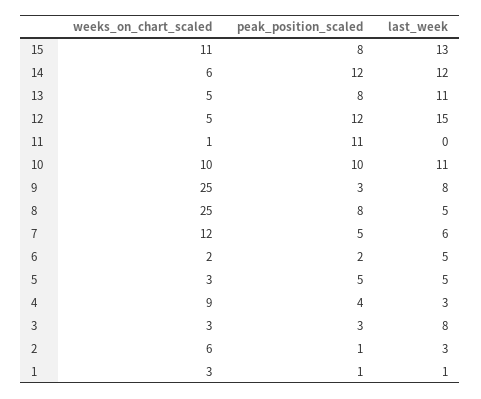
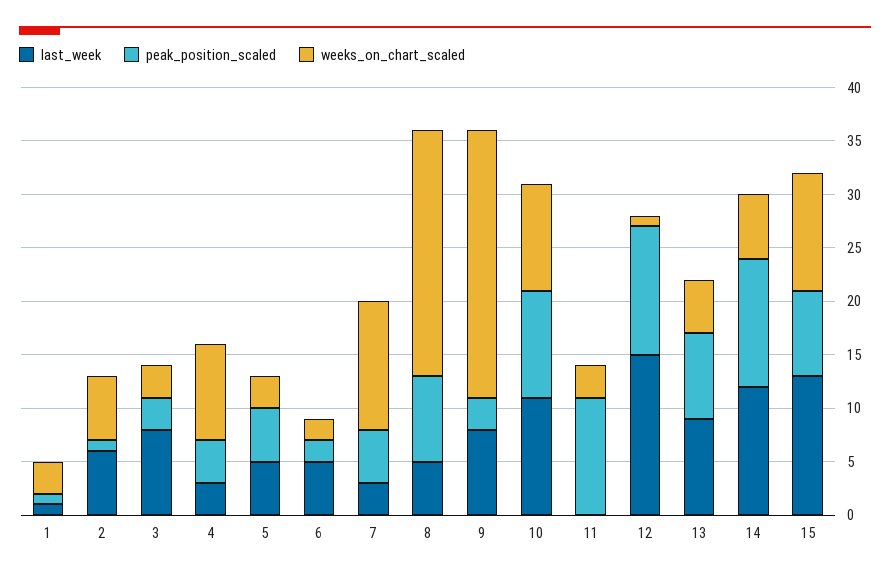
last_week, 13: 11 -> 9
weeks_on_chart_scaled, 12: 5 -> 1
weeks_on_chart_scaled, 11: 1 -> 3
weeks_on_chart_scaled, 8: 25 -> 23
last_week, 7: 6 -> 3
last_week, 2: 3 -> 6

